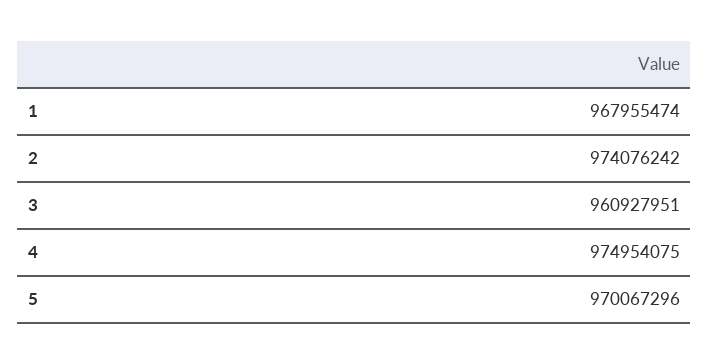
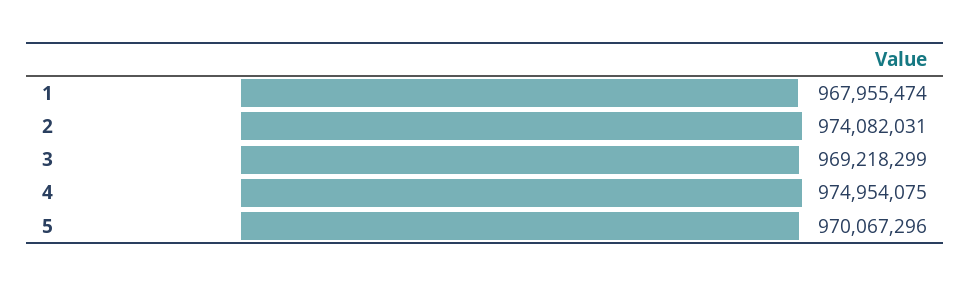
2: 974076242 -> 974082031
3: 960927951 -> 969218299

